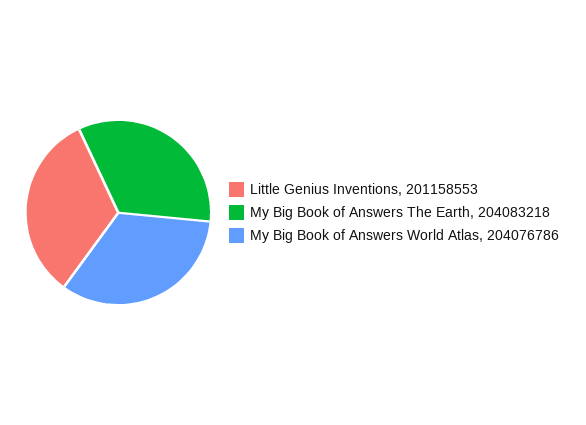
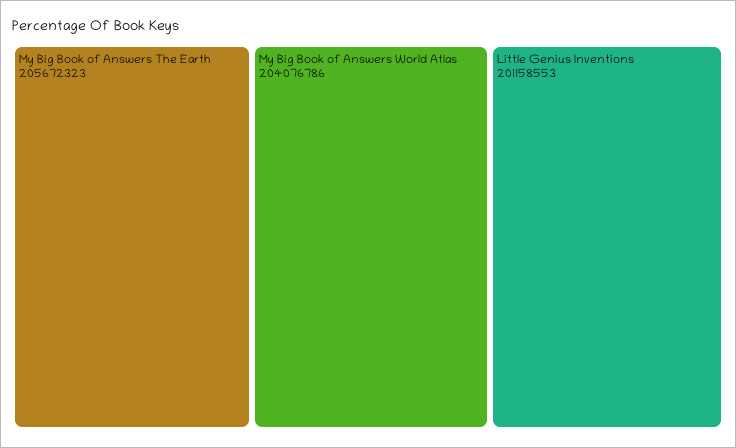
My Big Book of Answers The Earth: 204083218 -> 205672323

